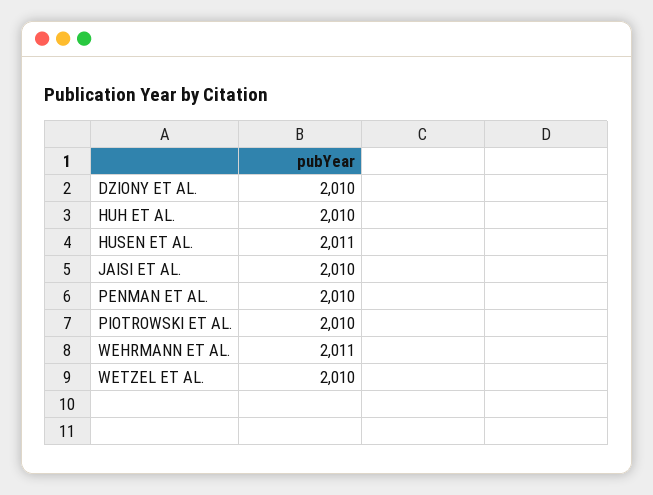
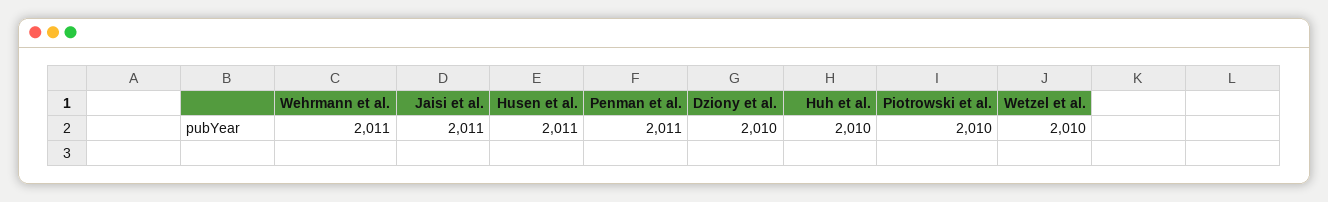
JAISI ET AL.: 2010 -> 2011
PENMAN ET AL.: 2010 -> 2011

